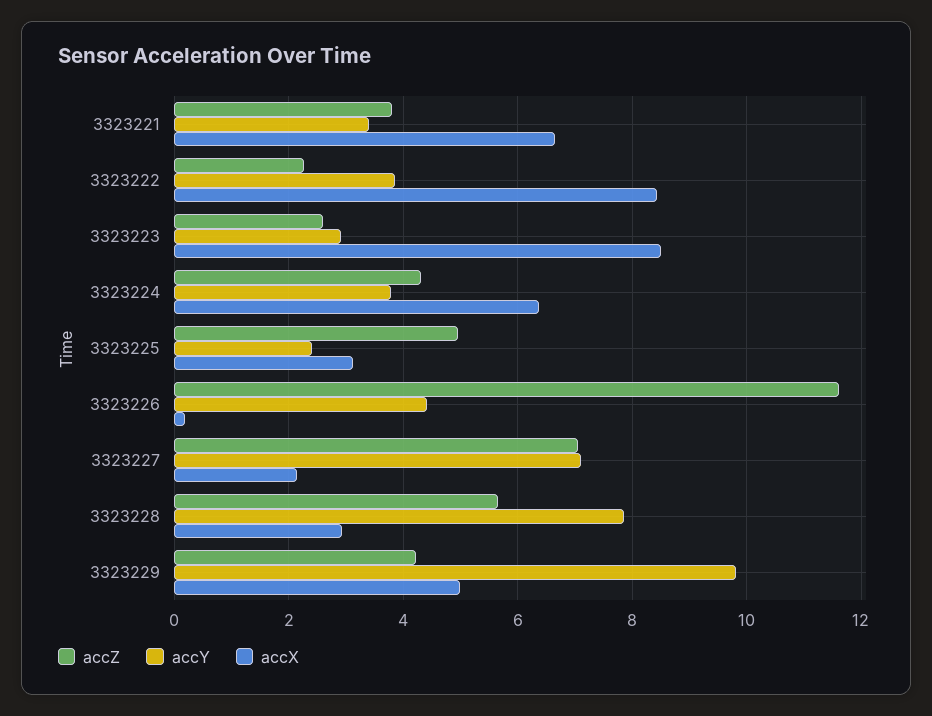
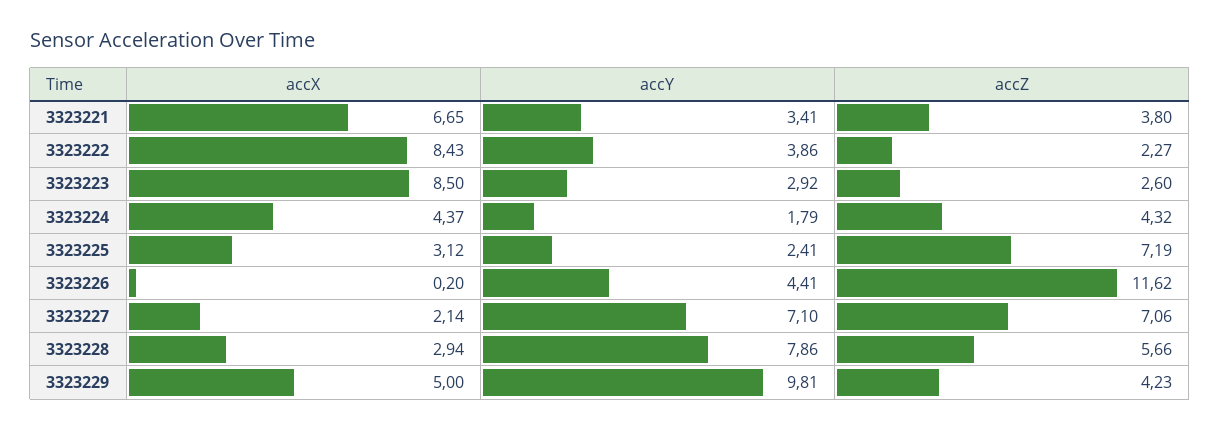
accY, 3323224: 3.8 -> 1.79
accX, 3323224: 6.4 -> 4.37
accZ, 3323225: 5 -> 7.19

